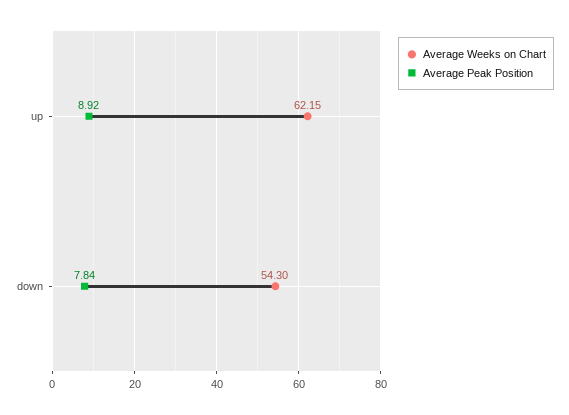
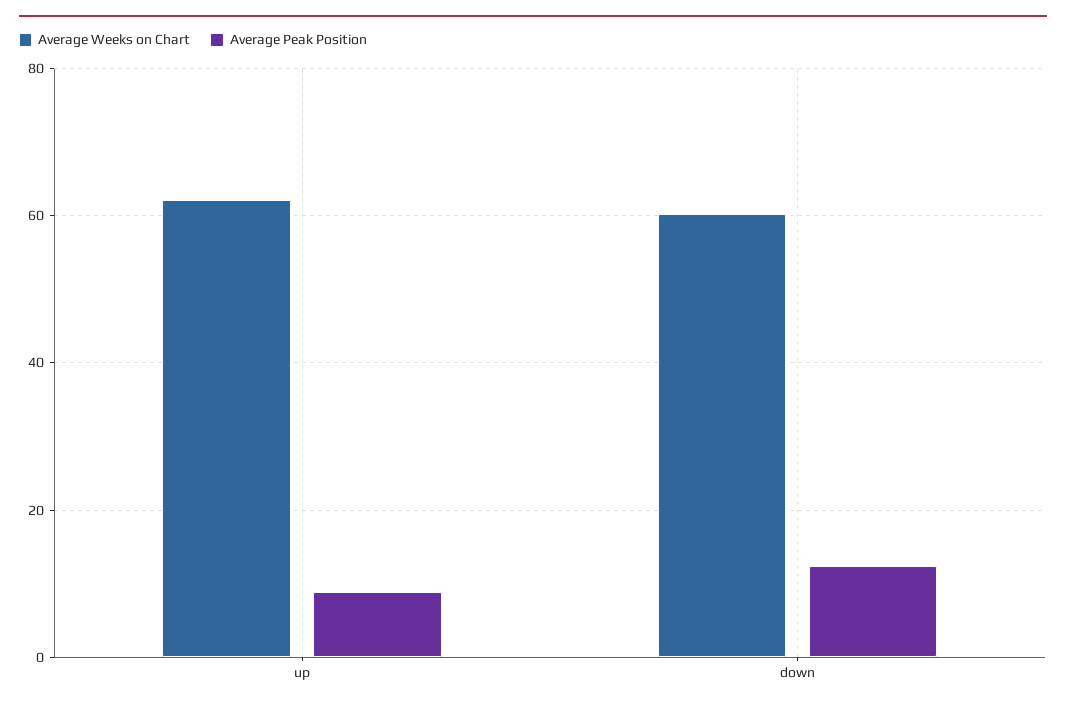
Average Weeks on Chart, down: 54.3 -> 60
Average Peak Position, down: 7.84 -> 12

